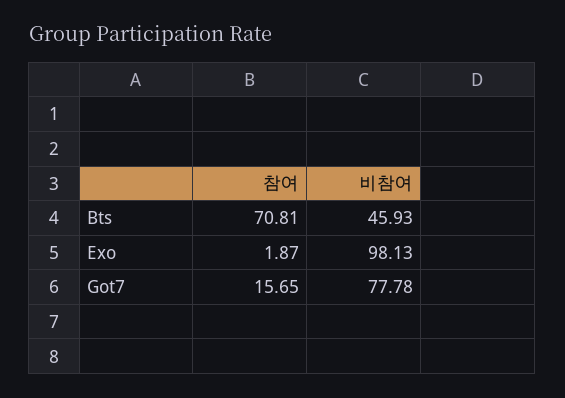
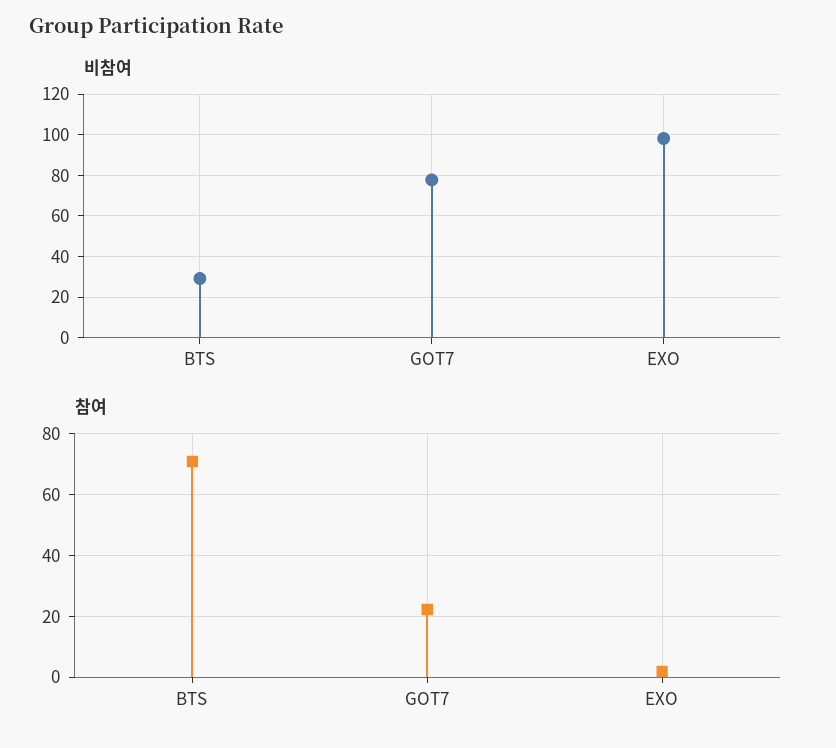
비참여, Bts: 45.93 -> 30
참여, Got7: 15.65 -> 22

